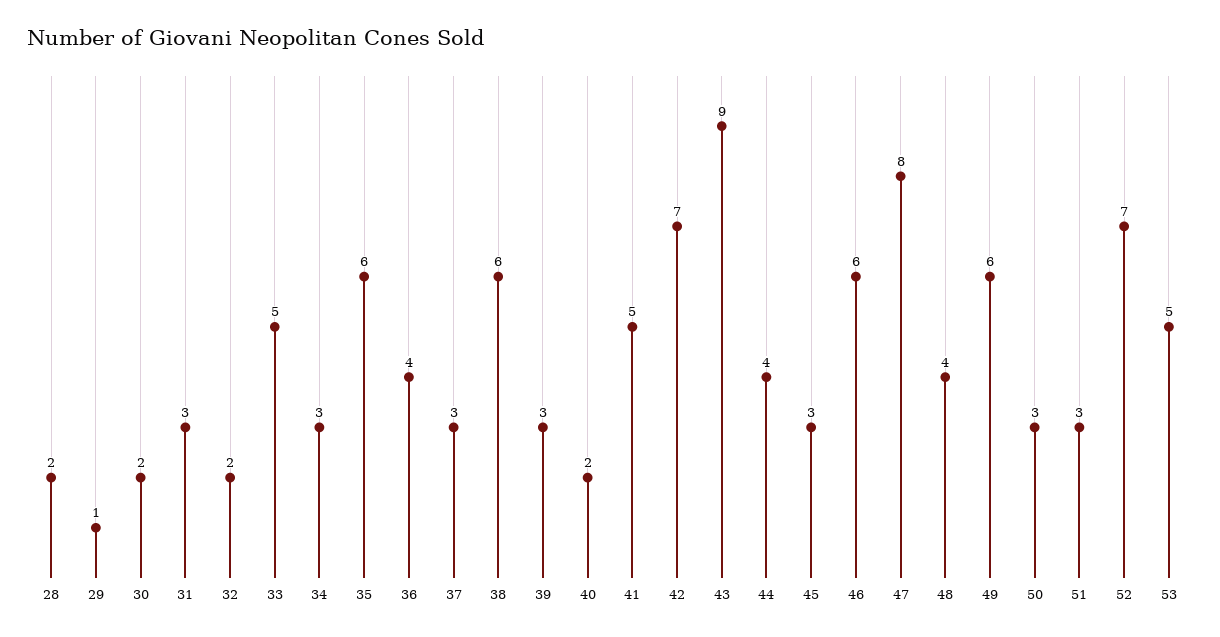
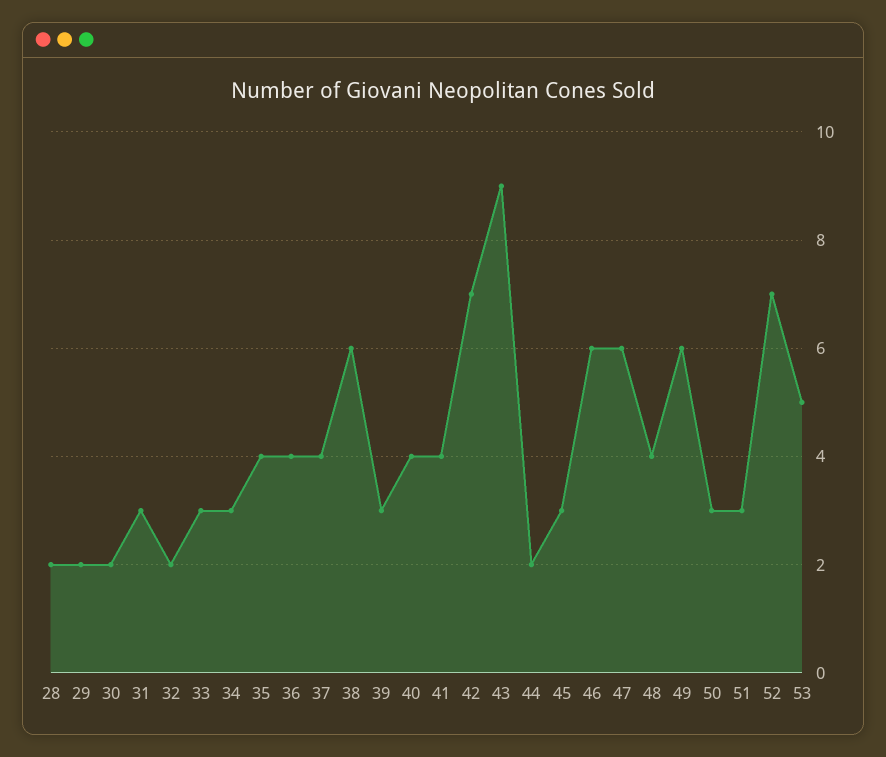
29: 1 -> 2
33: 5 -> 3
35: 6 -> 4
37: 3 -> 4
40: 2 -> 4
41: 5 -> 4
44: 4 -> 2
47: 8 -> 6

